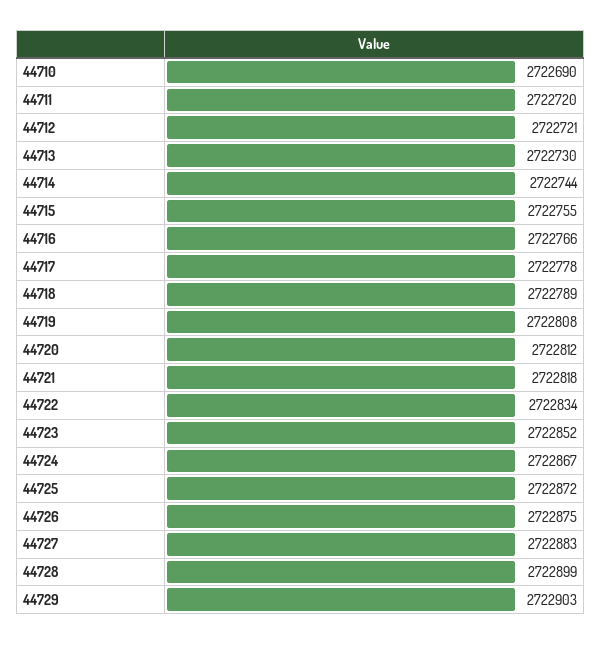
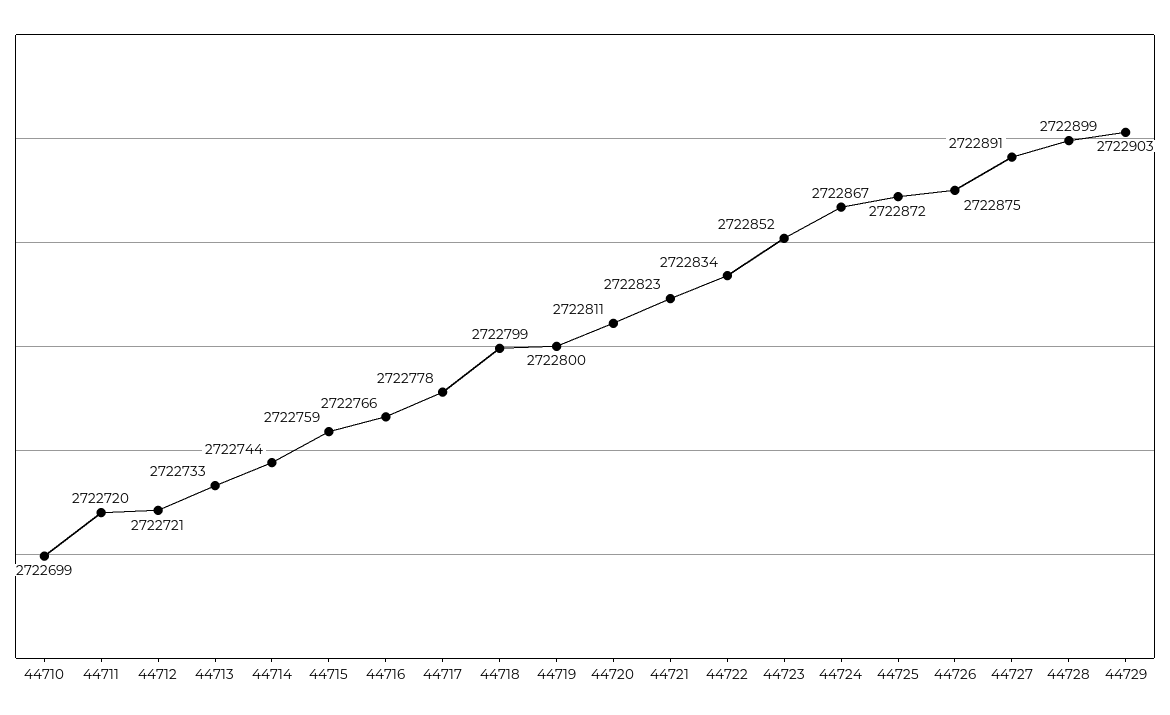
44710: 2722690 -> 2722699
44713: 2722730 -> 2722733
44715: 2722755 -> 2722759
44718: 2722789 -> 2722799
44719: 2722808 -> 2722800
44720: 2722812 -> 2722811
44721: 2722818 -> 2722823
44727: 2722883 -> 2722891

